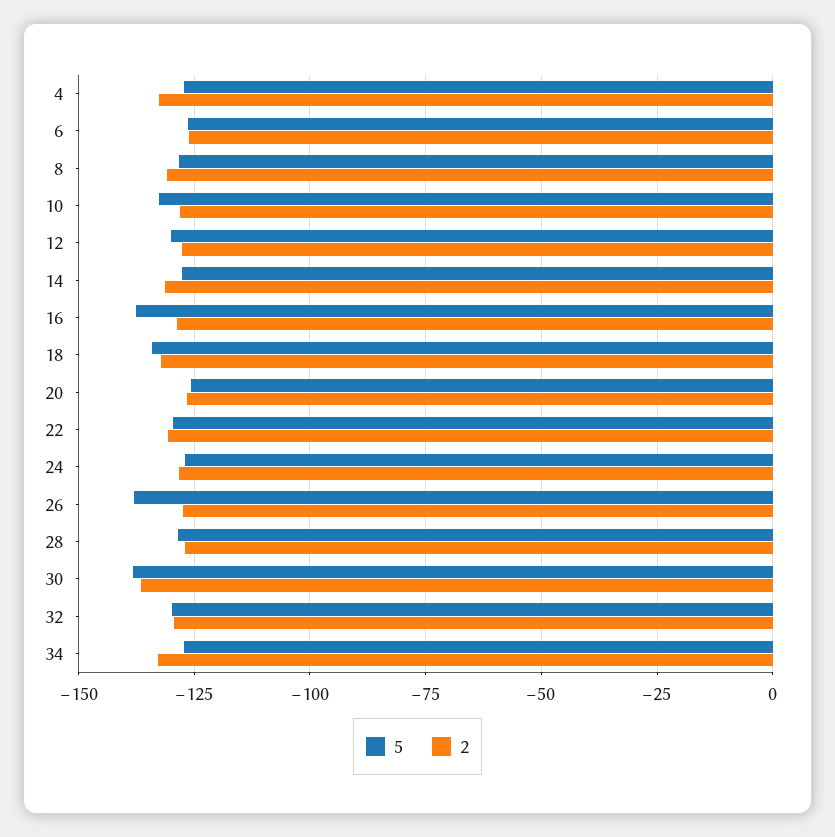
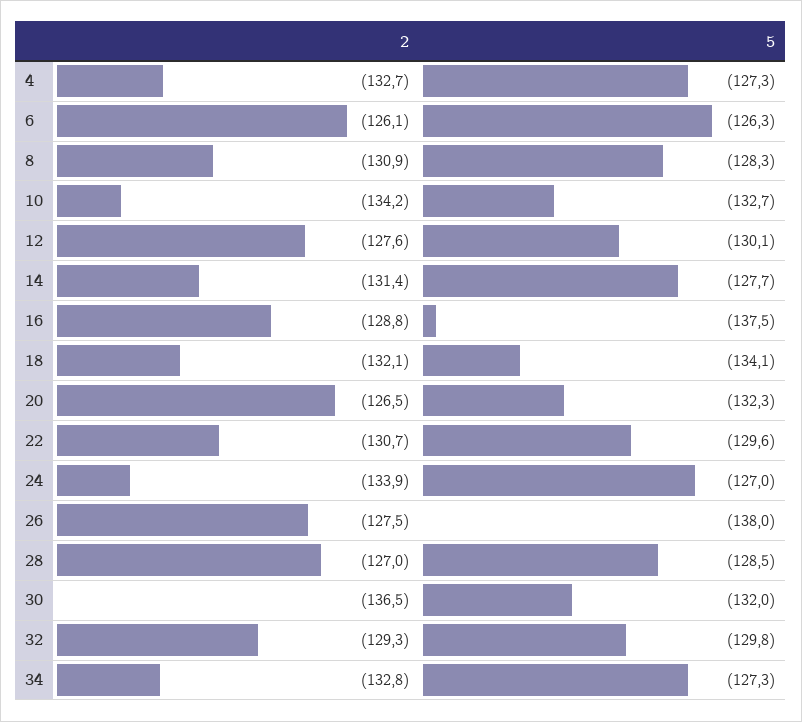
2, 10: -127.5 -> -134.2
5, 20: -125 -> -132.3
2, 24: -127.5 -> -133.9
5, 30: -137.5 -> -132

